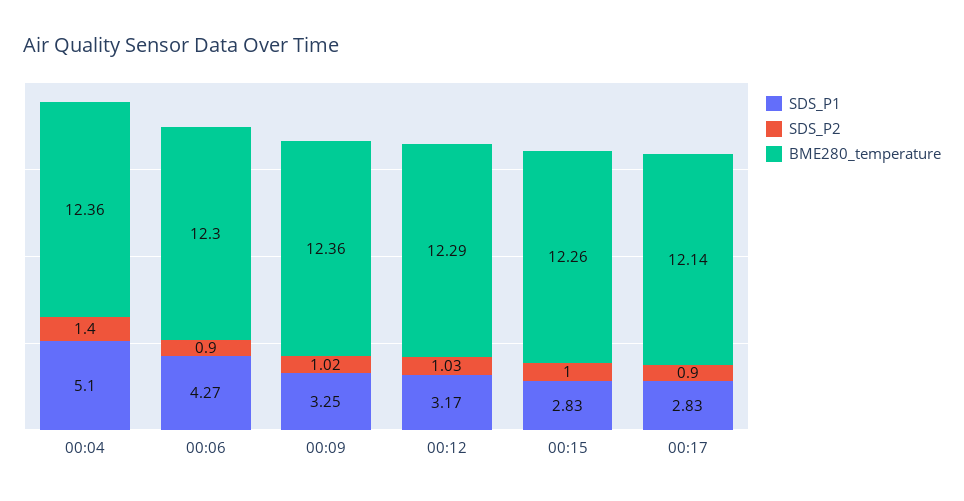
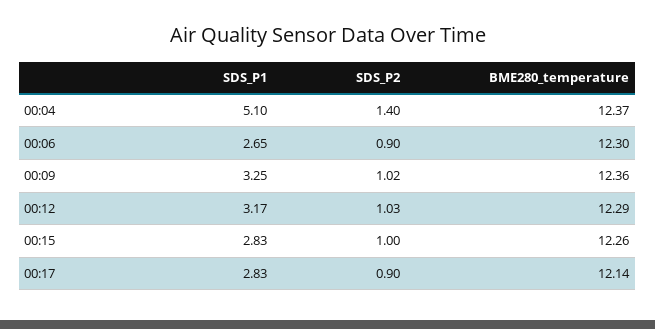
BME280_temperature, 00:04: 12.36 -> 12.37
SDS_P1, 00:06: 4.27 -> 2.65

